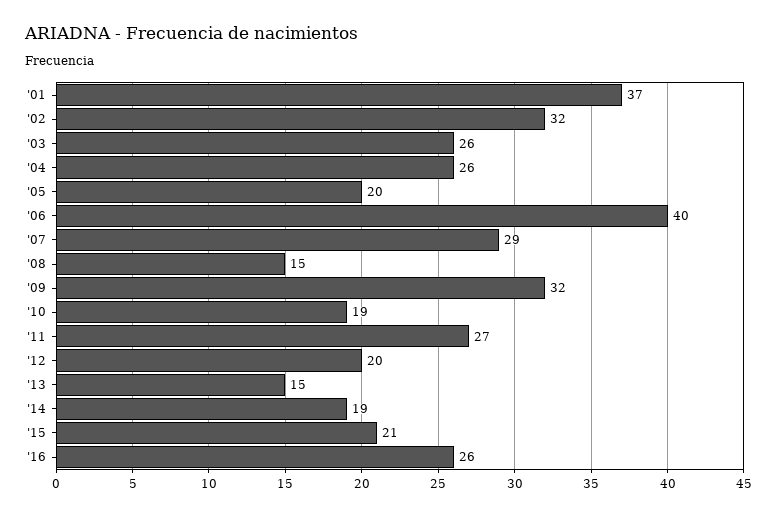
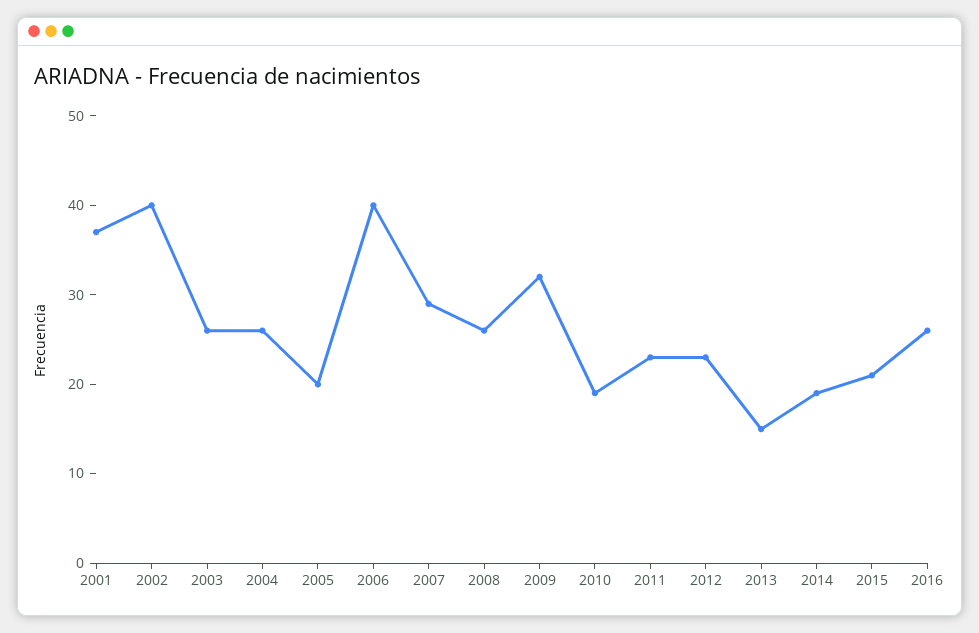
'02: 32 -> 40
'08: 15 -> 26
'11: 27 -> 23
'12: 20 -> 23

